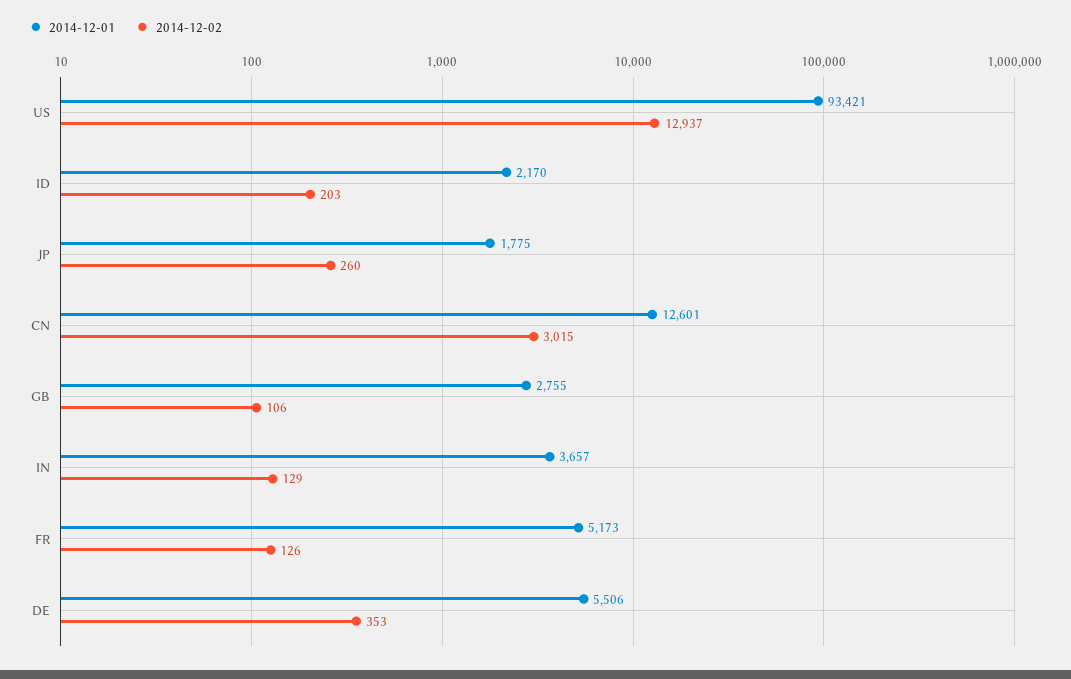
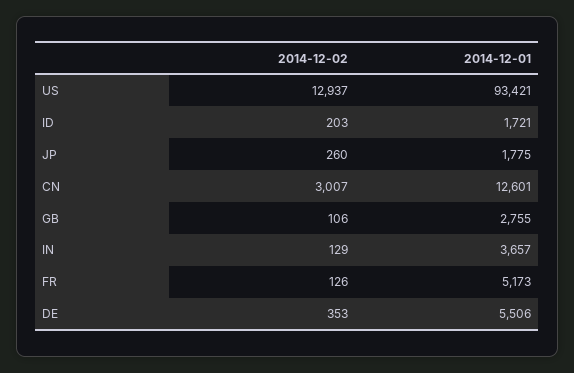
2014-12-01, ID: 2170 -> 1721
2014-12-02, CN: 3015 -> 3007

